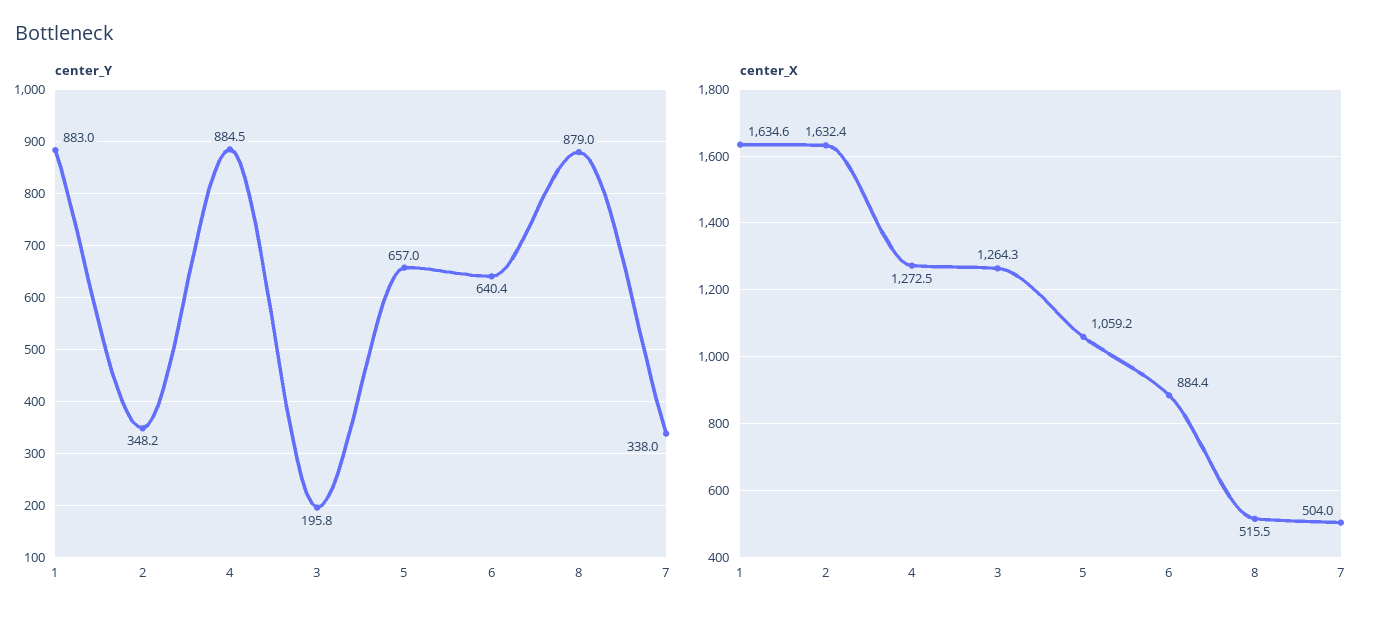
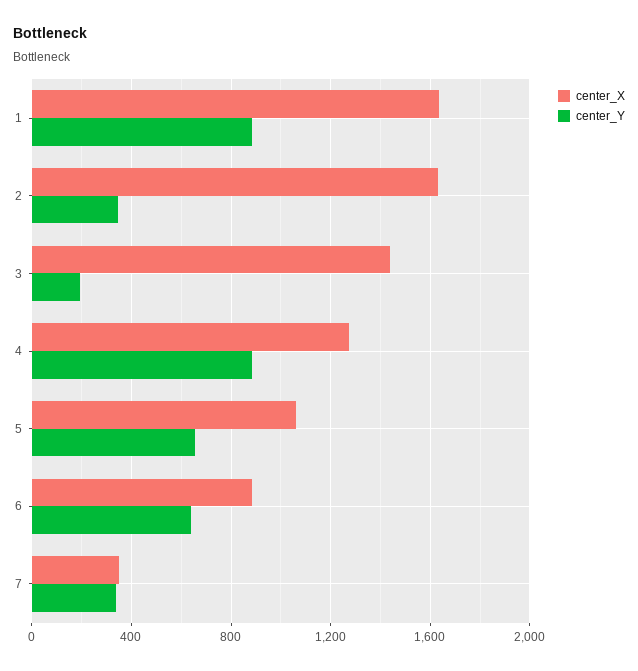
center_Y, 8: 879 -> none
center_X, 3: 1264.3 -> 1450
center_X, 8: 515.5 -> none
center_X, 7: 504 -> 350

